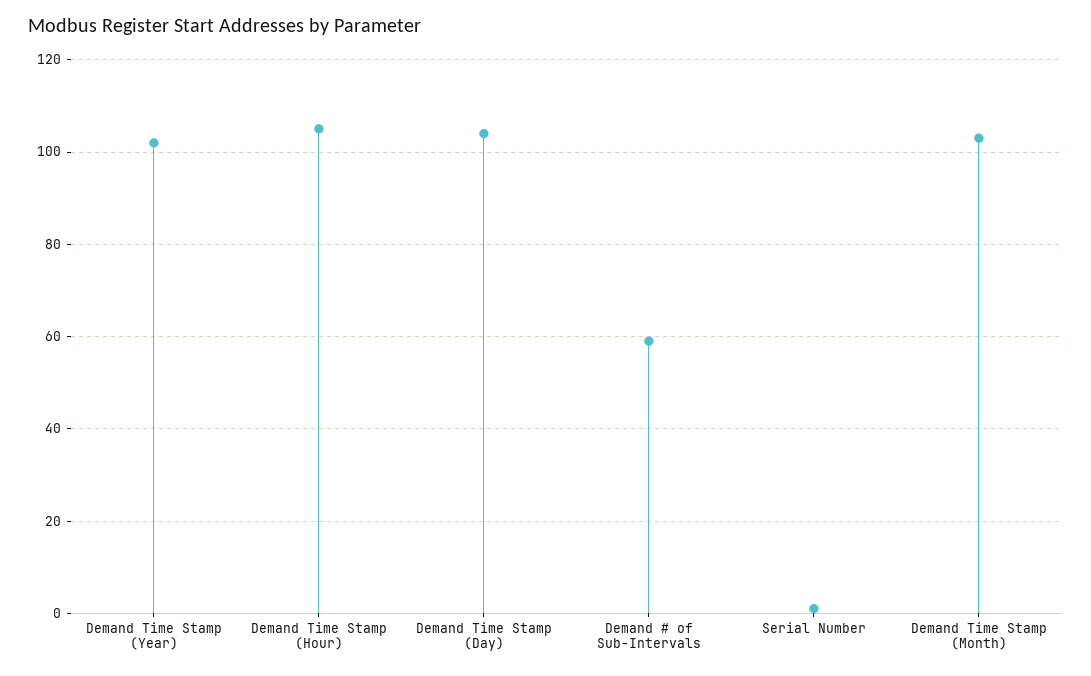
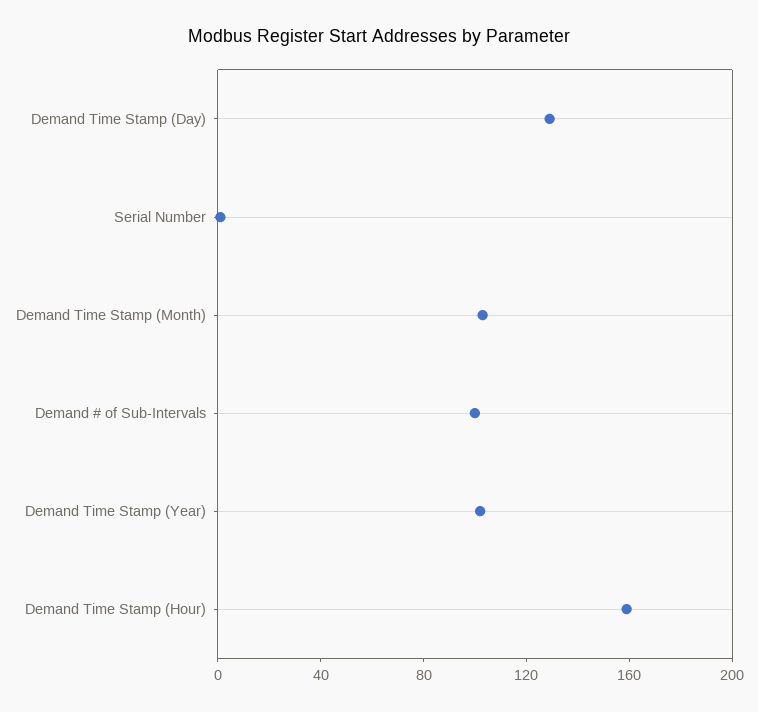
Demand Time Stamp (Hour): 105 -> 160
Demand Time Stamp (Day): 105 -> 130
Demand # of Sub-Intervals: 60 -> 100

